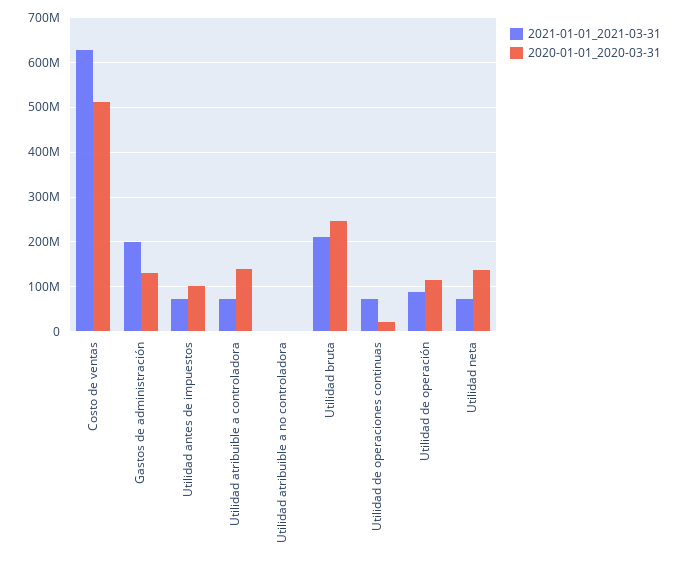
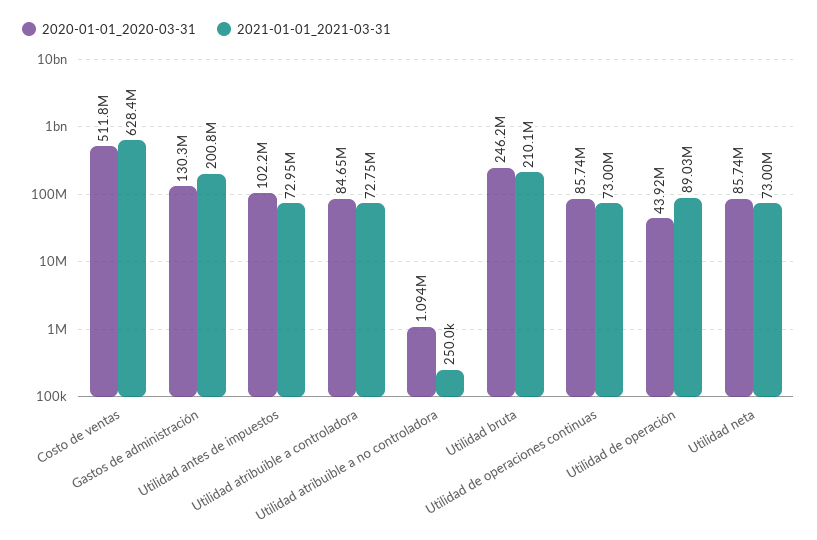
2020-01-01_2020-03-31, Utilidad atribuible a controladora: 140000000 -> 84650000
2020-01-01_2020-03-31, Utilidad de operaciones continuas: 20000000 -> 85740000
2020-01-01_2020-03-31, Utilidad de operación: 120000000 -> 43920000
2020-01-01_2020-03-31, Utilidad neta: 140000000 -> 85740000

